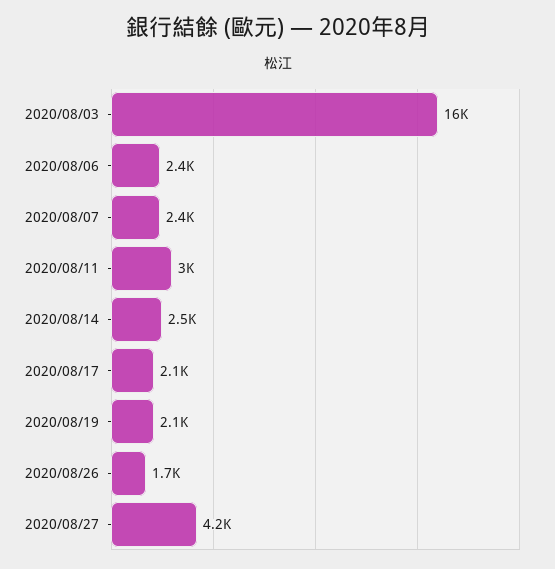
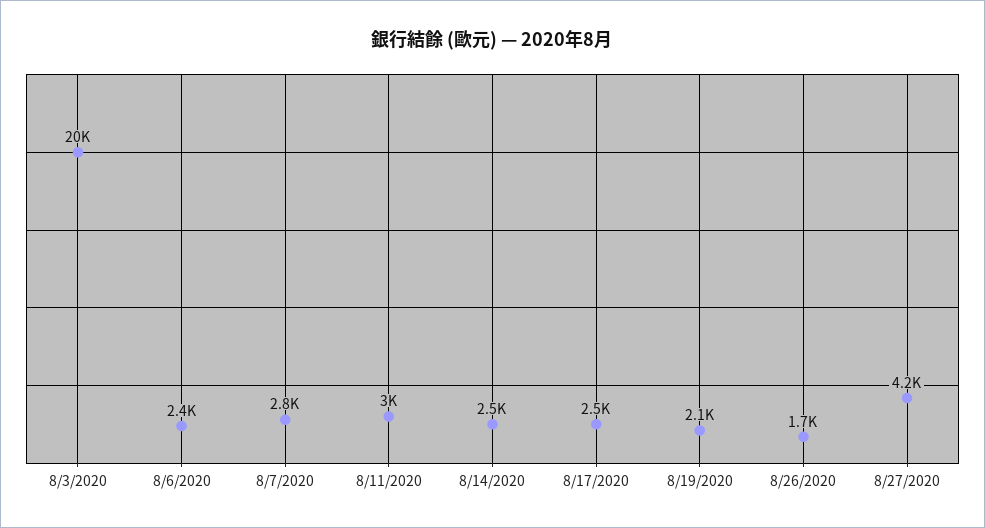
2020/08/03: 16000 -> 20000
2020/08/07: 2400 -> 2800
2020/08/17: 2100 -> 2500

